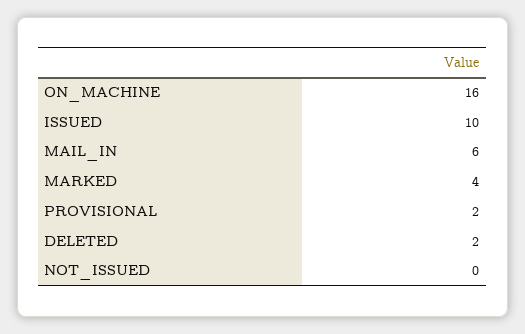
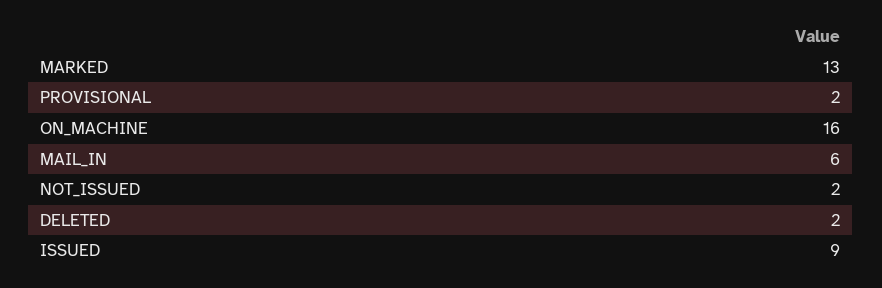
ISSUED: 10 -> 9
MARKED: 4 -> 13
NOT_ISSUED: 0 -> 2

